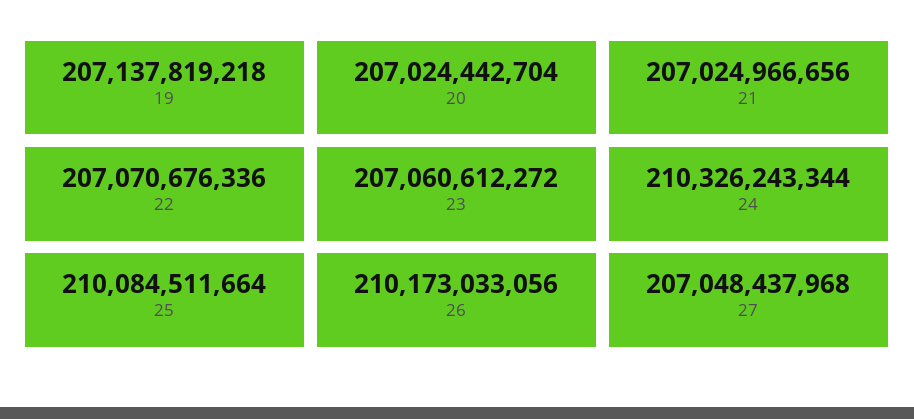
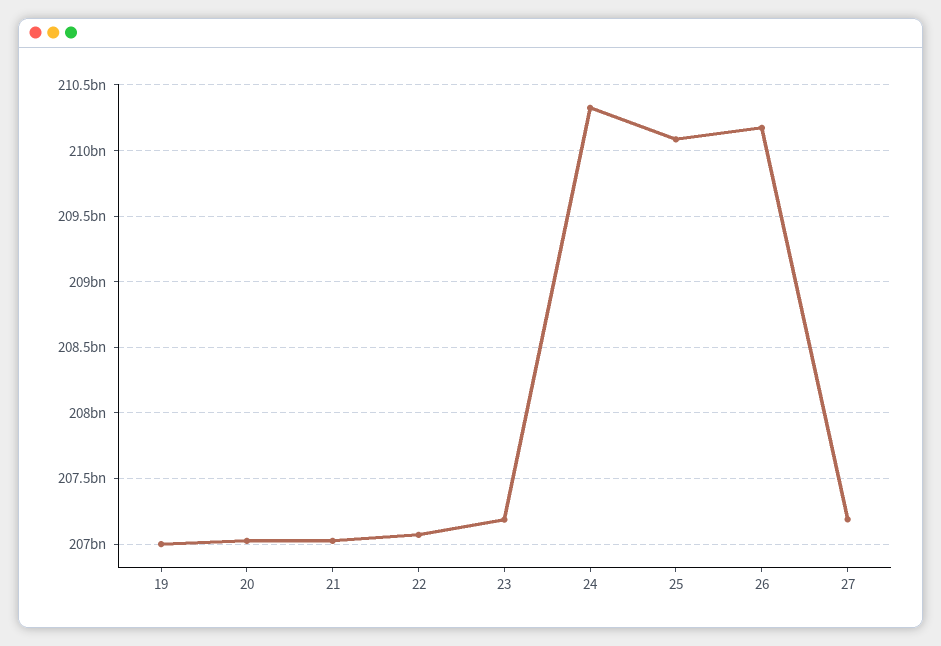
19: 207137819218 -> 207000000000
23: 207060612272 -> 207200000000
27: 207048437968 -> 207200000000

